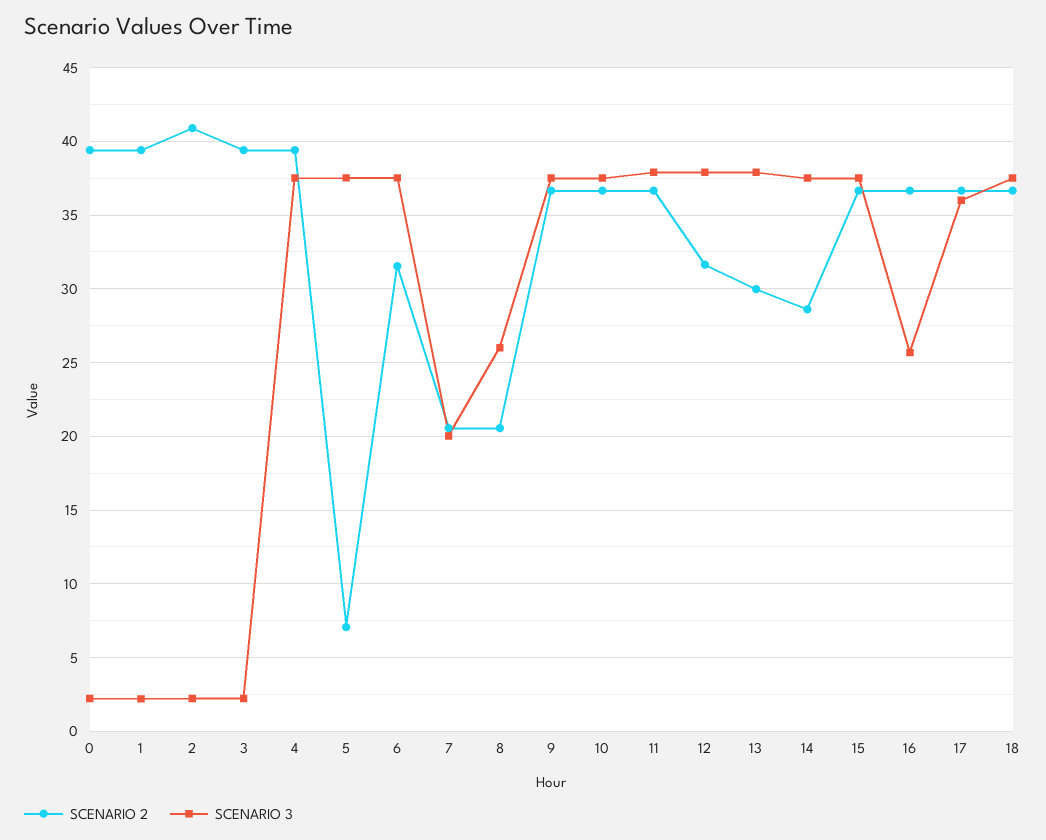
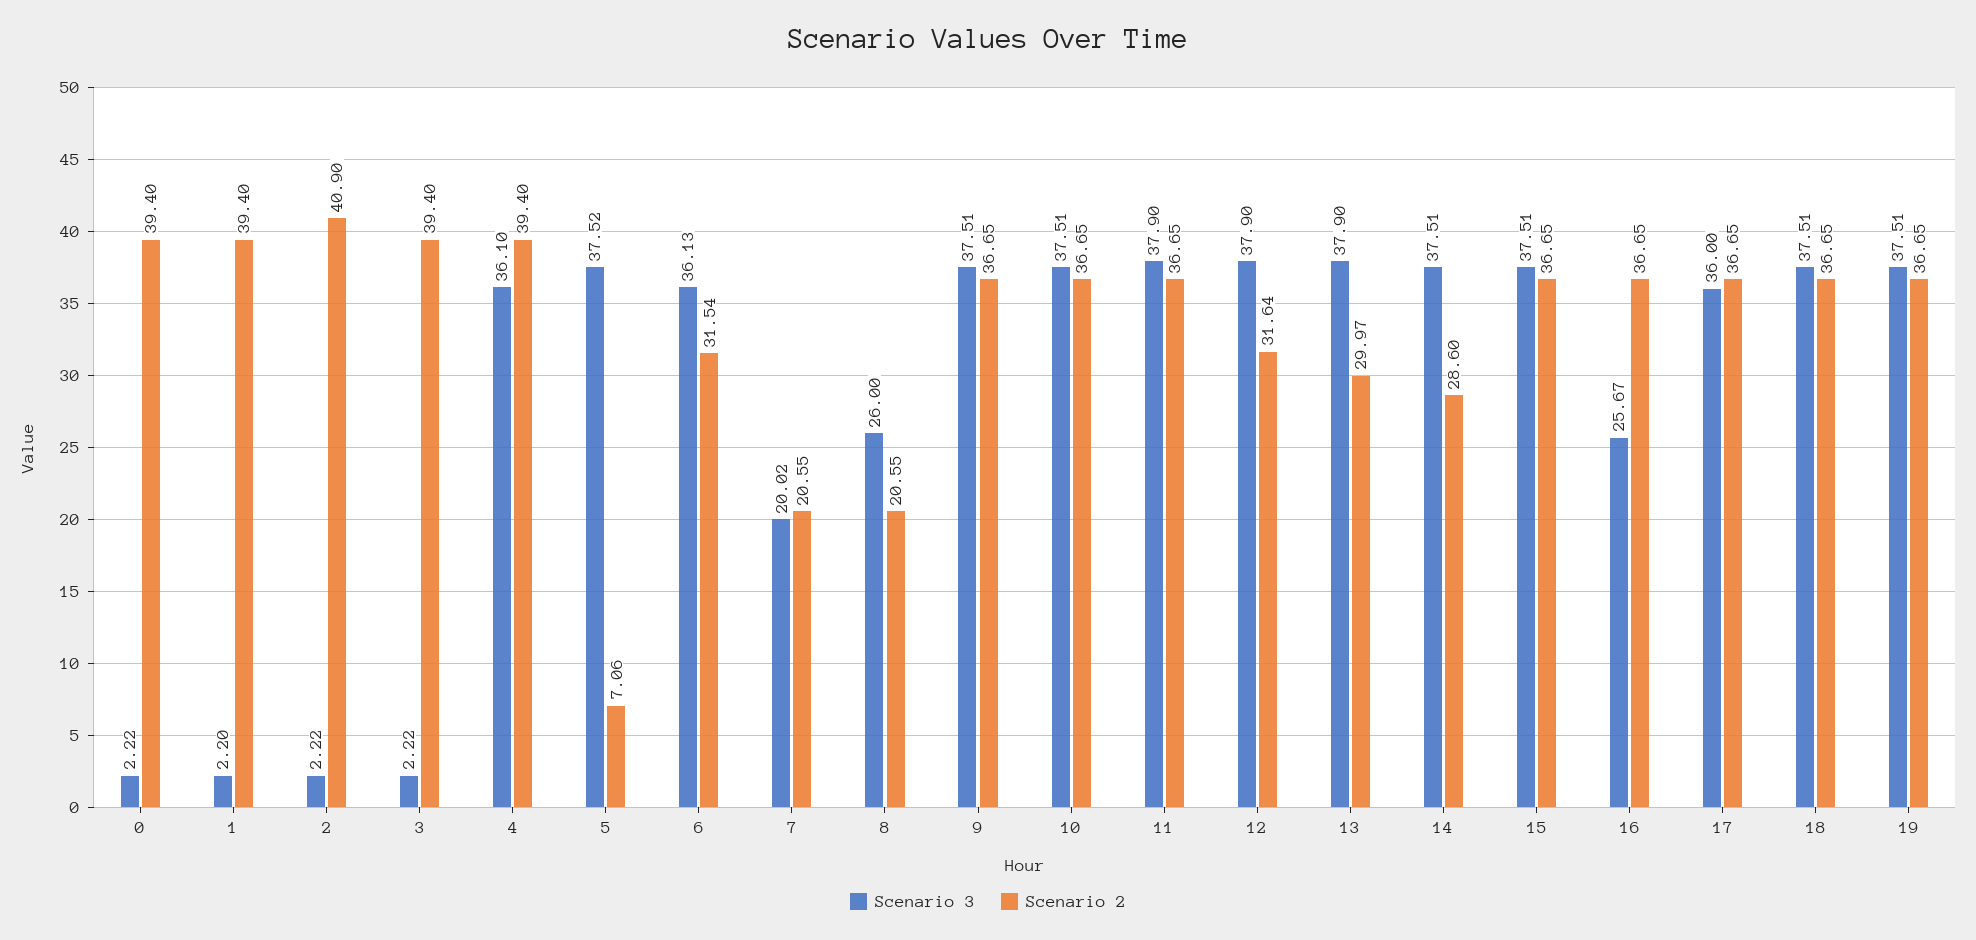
SCENARIO 3, 4: 37.5 -> 36.1
SCENARIO 3, 6: 37.5 -> 36.13
SCENARIO 3, 19: none -> 37.51
SCENARIO 2, 19: none -> 36.65

